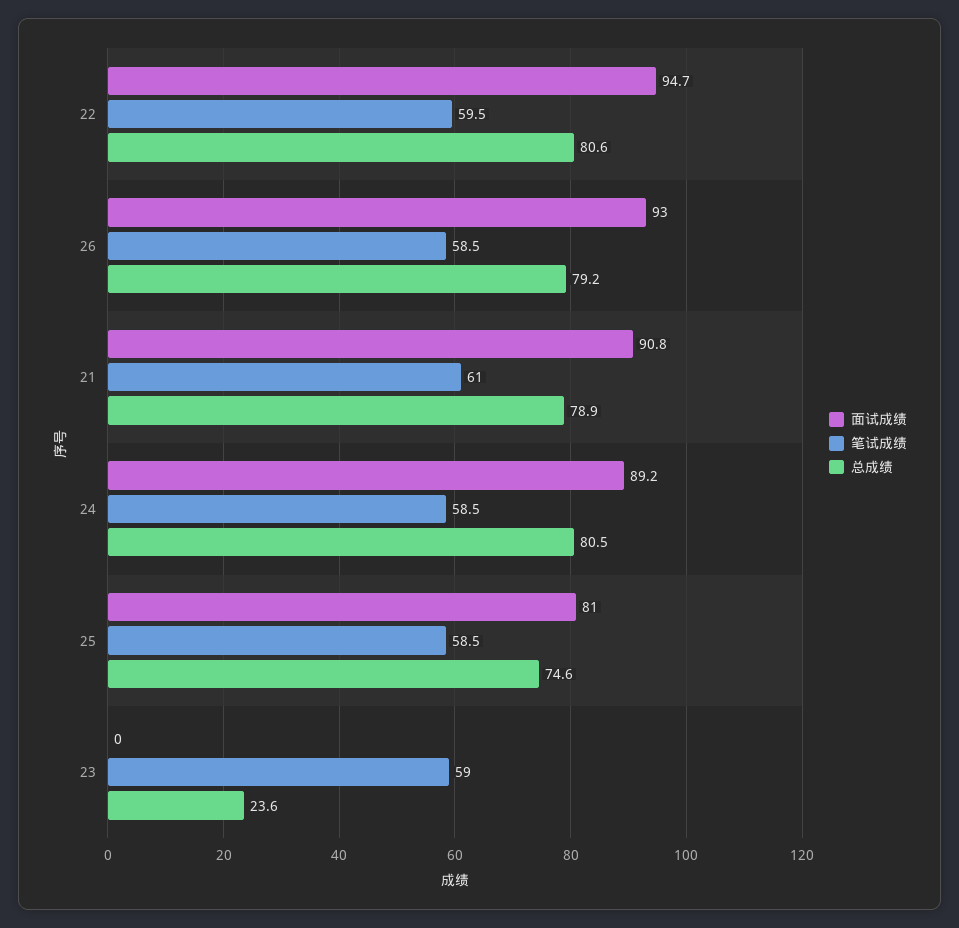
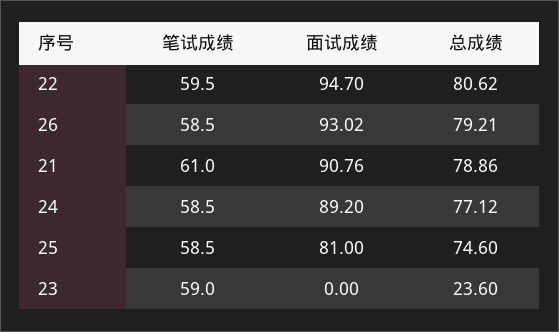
总成绩, 24: 80.5 -> 77.12

